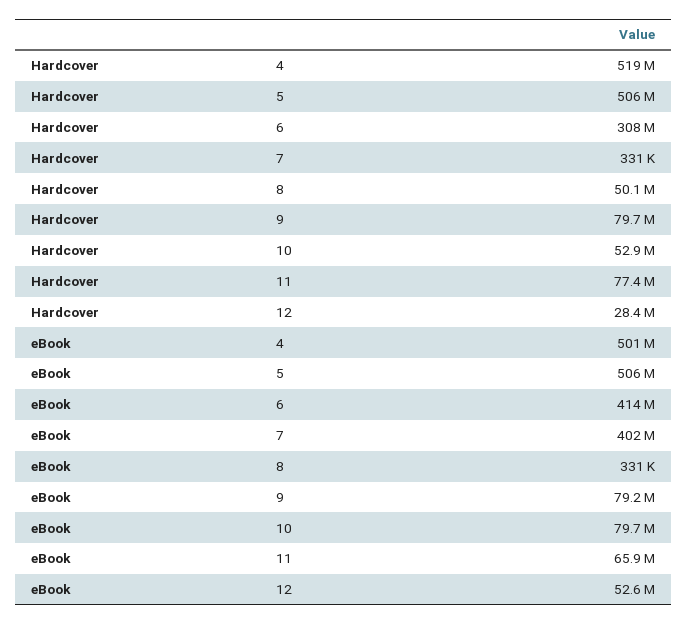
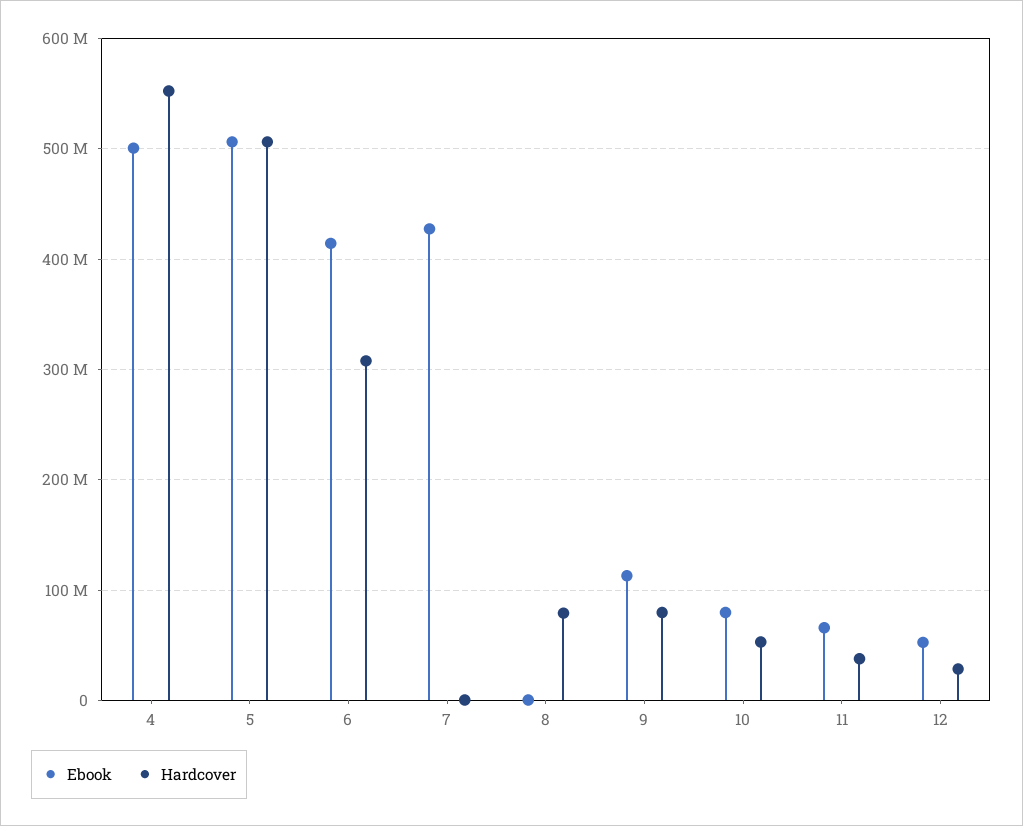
Hardcover, 4: 519000000 -> 550000000
Hardcover, 8: 50100000 -> 80000000
Hardcover, 11: 77400000 -> 40000000
eBook, 7: 402000000 -> 430000000
eBook, 9: 79200000 -> 110000000

